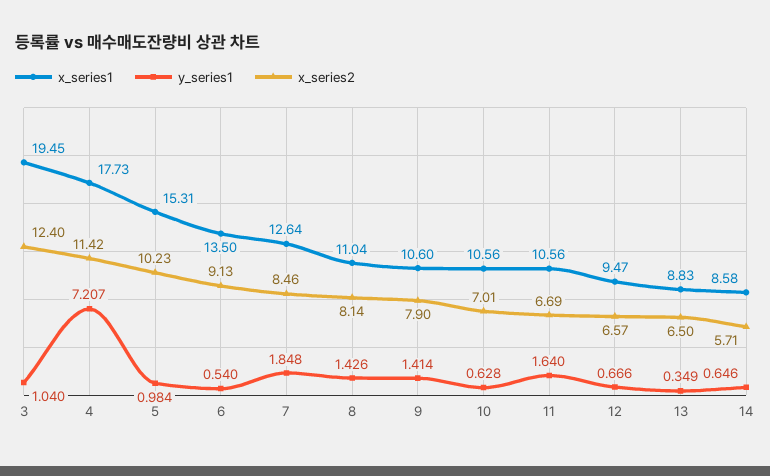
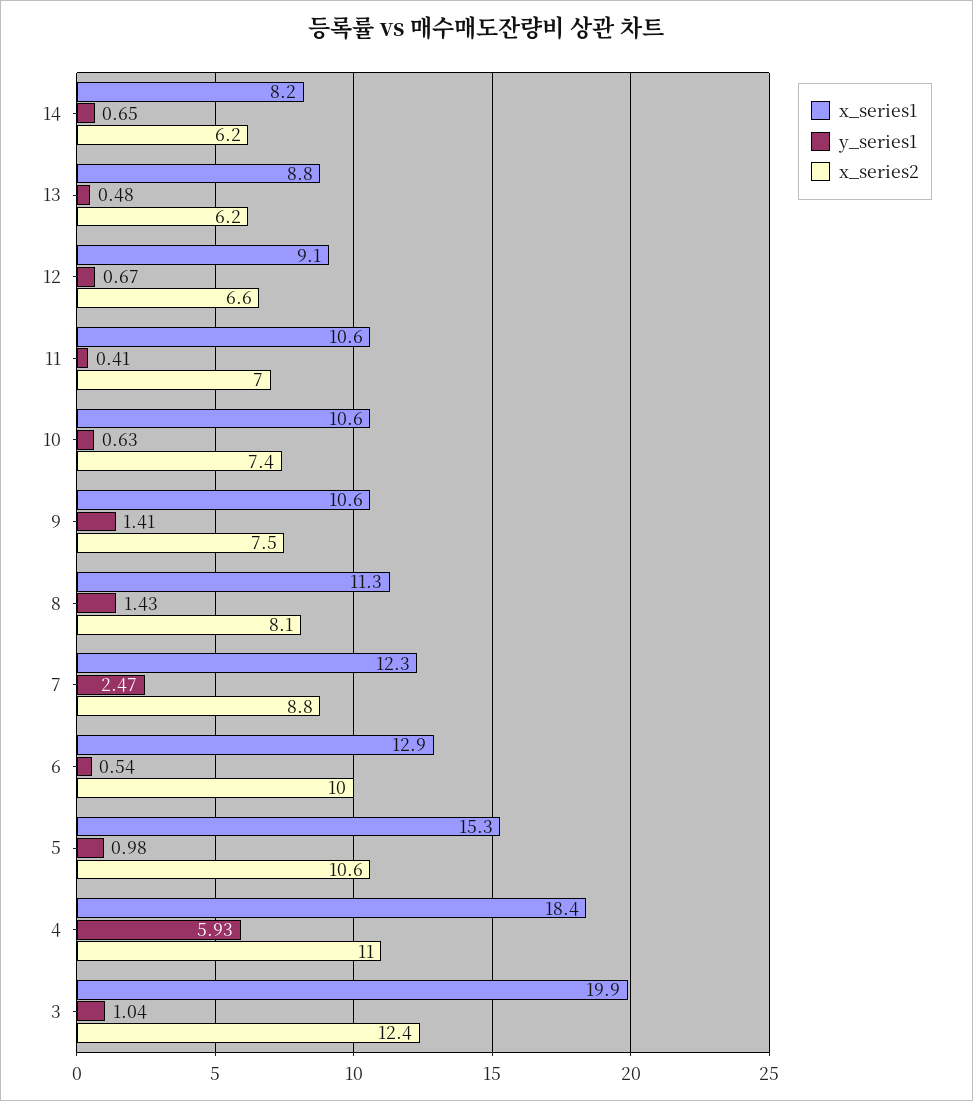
x_series1, 3: 19.45 -> 19.9
x_series1, 4: 17.73 -> 18.4
y_series1, 4: 7.207 -> 5.93
x_series2, 4: 11.42 -> 11
x_series2, 5: 10.23 -> 10.6
x_series1, 6: 13.5 -> 12.9
x_series2, 6: 9.13 -> 10
x_series1, 7: 12.64 -> 12.3
y_series1, 7: 1.848 -> 2.47
x_series2, 7: 8.46 -> 8.8
x_series1, 8: 11.04 -> 11.3
x_series2, 9: 7.9 -> 7.5
x_series2, 10: 7.01 -> 7.4
y_series1, 11: 1.64 -> 0.41
x_series2, 11: 6.69 -> 7
x_series1, 12: 9.47 -> 9.1
y_series1, 13: 0.349 -> 0.48
x_series2, 13: 6.5 -> 6.2
x_series1, 14: 8.58 -> 8.2
x_series2, 14: 5.71 -> 6.2

